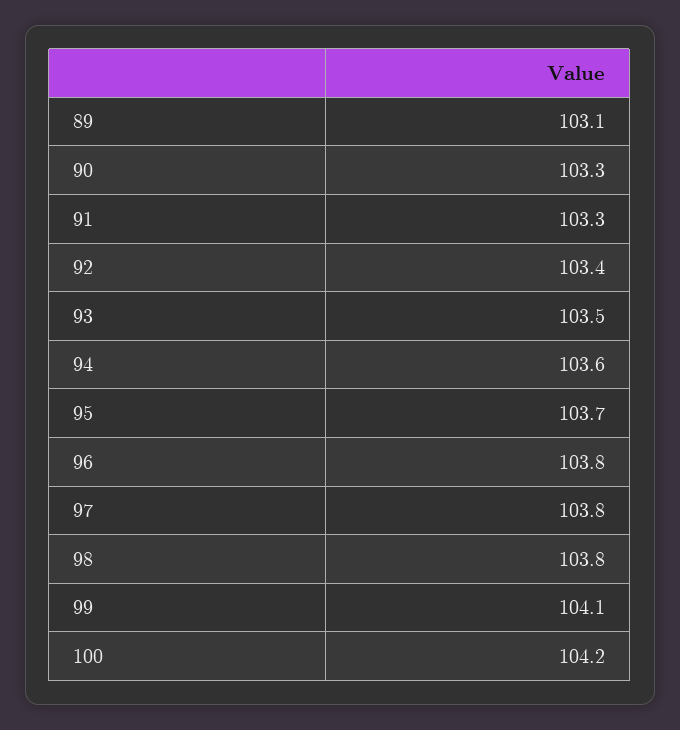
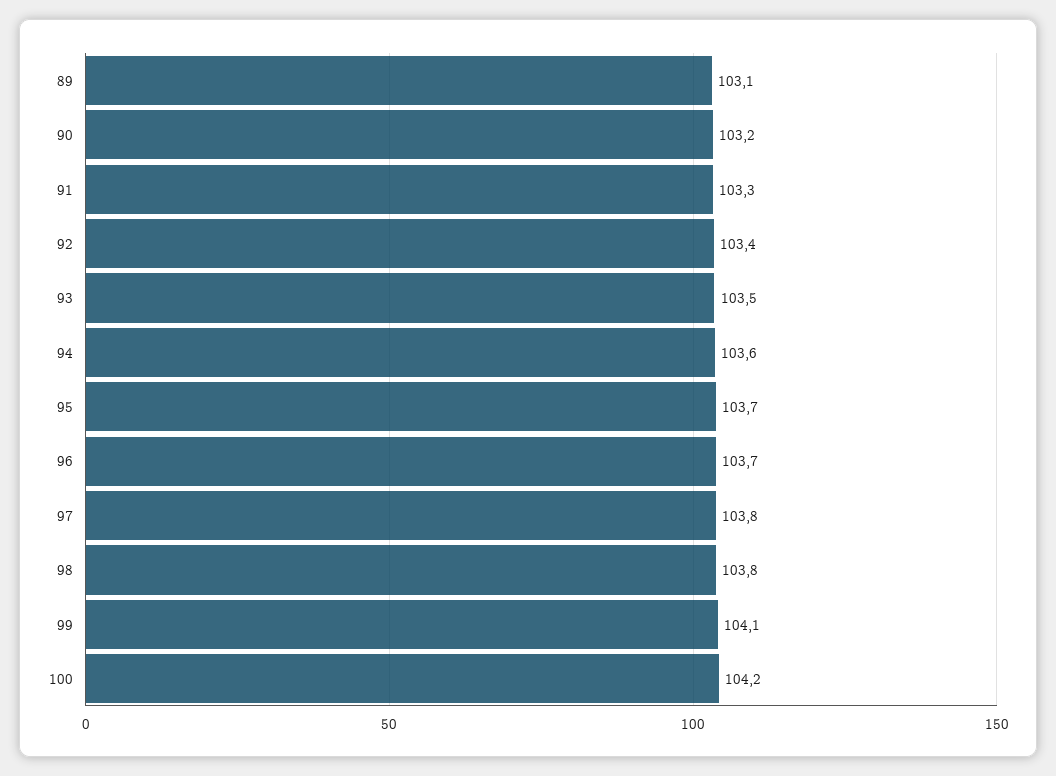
90: 103.3 -> 103.2
96: 103.8 -> 103.7

